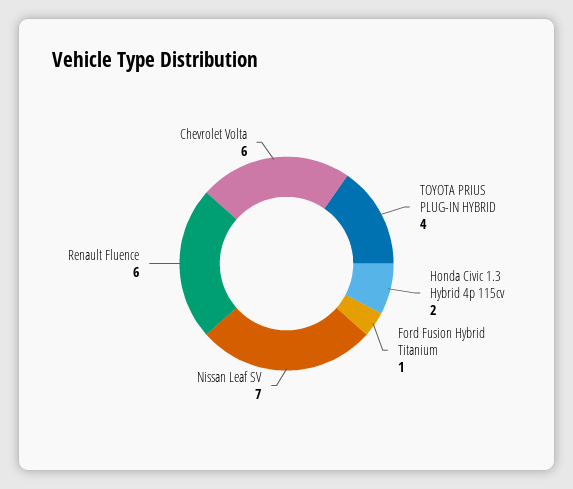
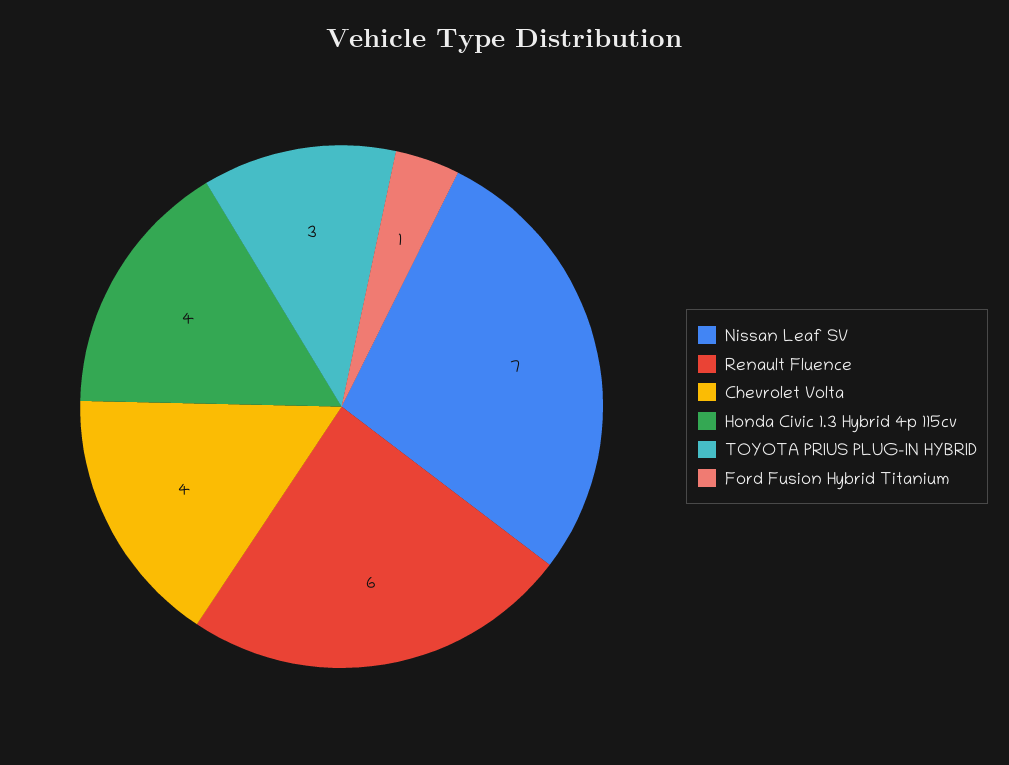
TOYOTA PRIUS PLUG-IN HYBRID: 4 -> 3
Honda Civic 1.3 Hybrid 4p 115cv: 2 -> 4
Chevrolet Volta: 6 -> 4

